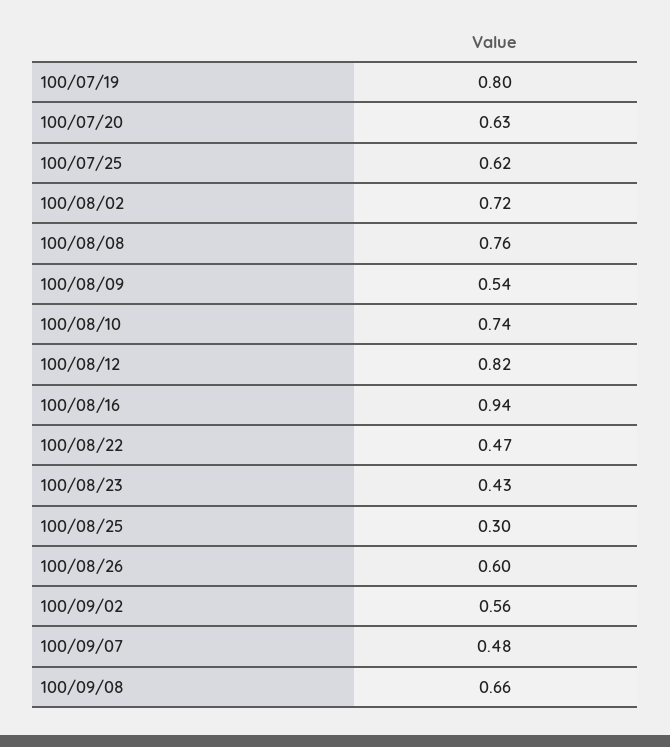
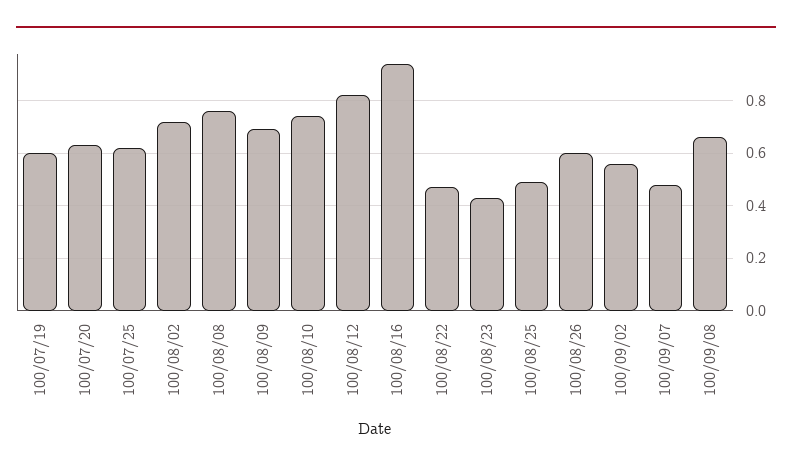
100/07/19: 0.8 -> 0.6
100/08/09: 0.54 -> 0.7
100/08/25: 0.3 -> 0.5

